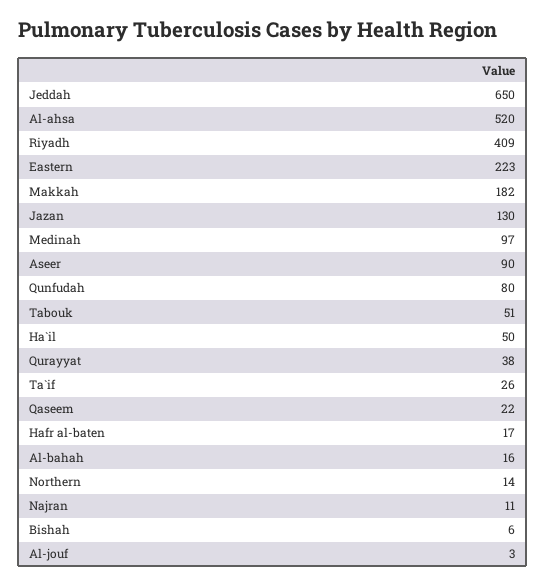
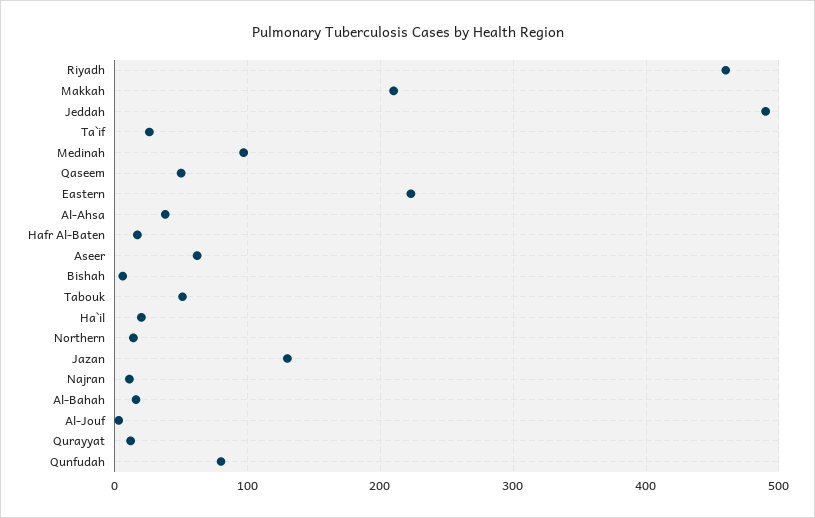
Jeddah: 650 -> 490
Al-ahsa: 520 -> 40
Riyadh: 409 -> 460
Makkah: 182 -> 210
Aseer: 90 -> 60
Ha`il: 50 -> 20
Qurayyat: 38 -> 10
Qaseem: 22 -> 50

